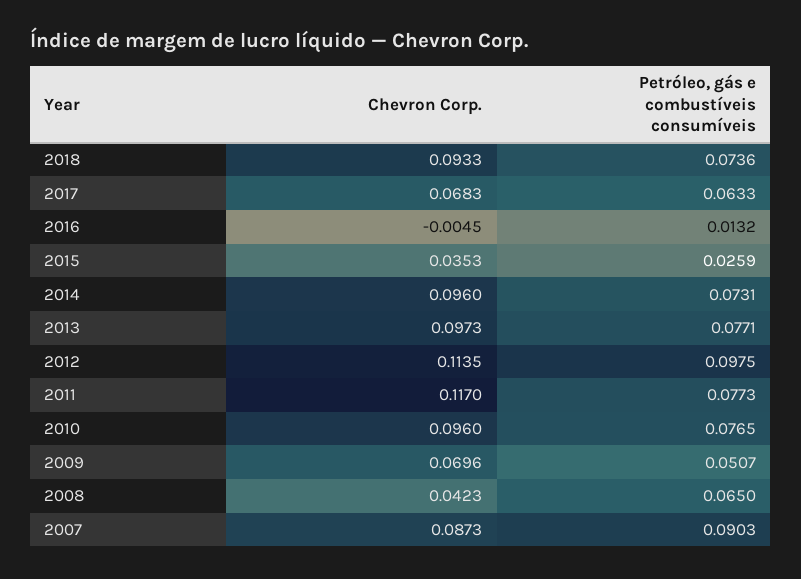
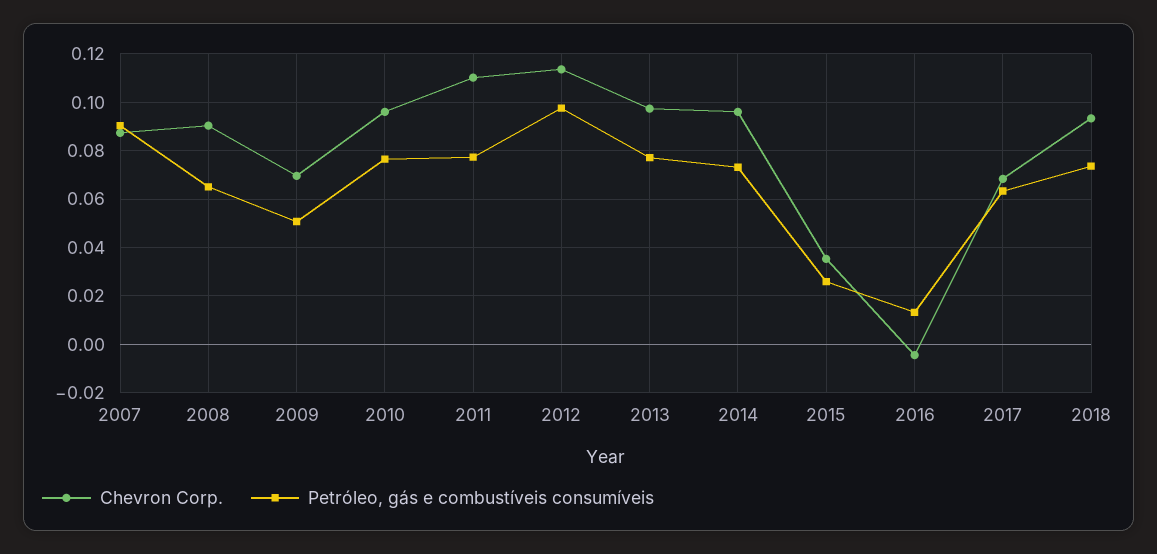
Chevron Corp., 2011: 0.117 -> 0.11
Chevron Corp., 2008: 0.0423 -> 0.09

